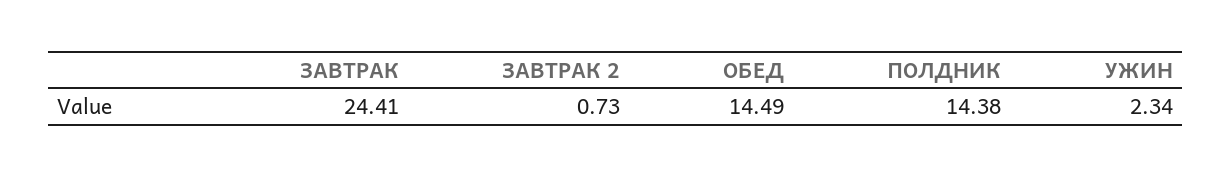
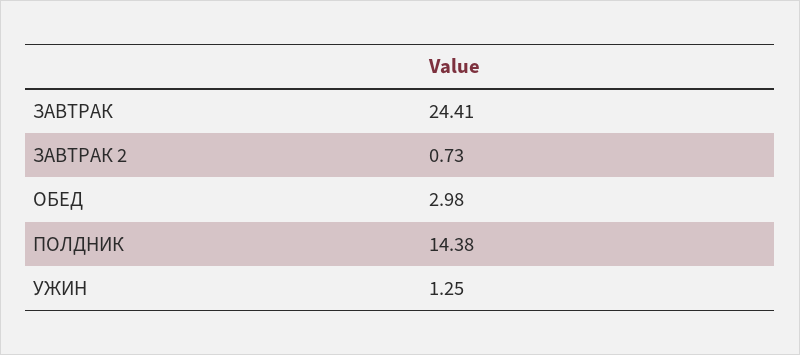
ОБЕД: 14.49 -> 2.98
УЖИН: 2.34 -> 1.25

